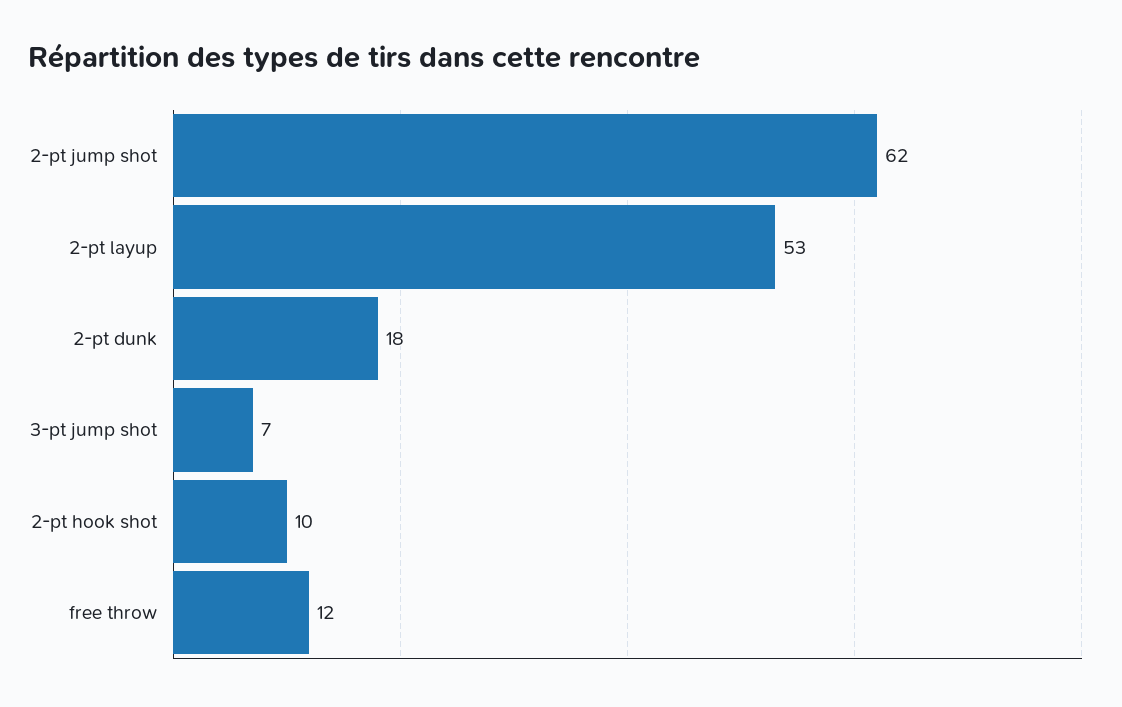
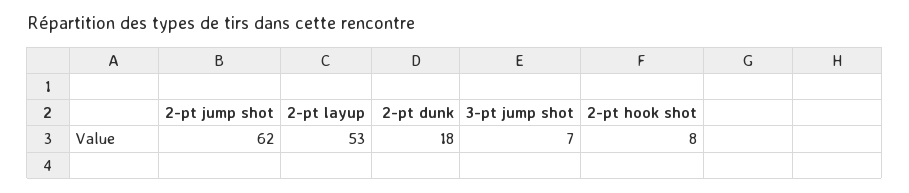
2-pt hook shot: 10 -> 8
free throw: 12 -> none

